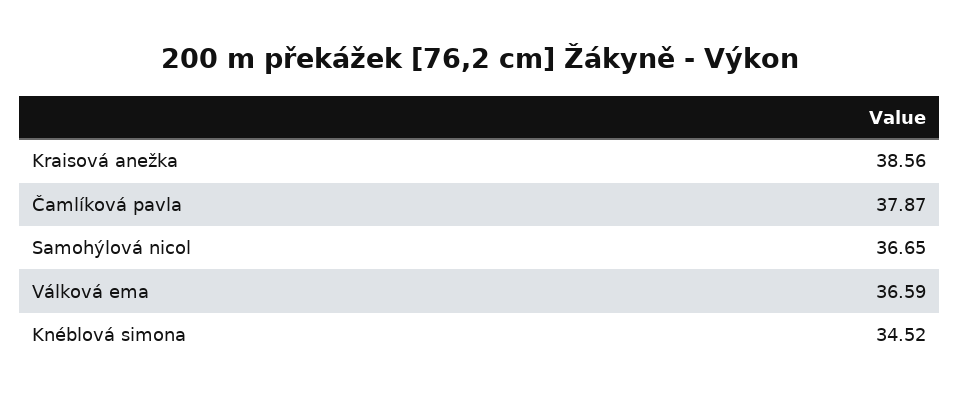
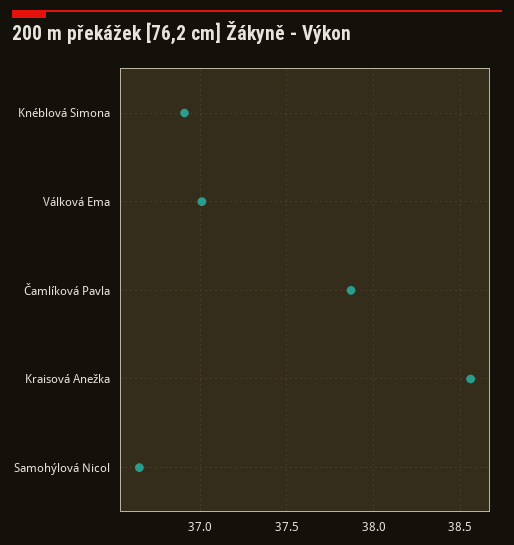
Válková ema: 36.59 -> 37
Knéblová simona: 34.52 -> 36.9

